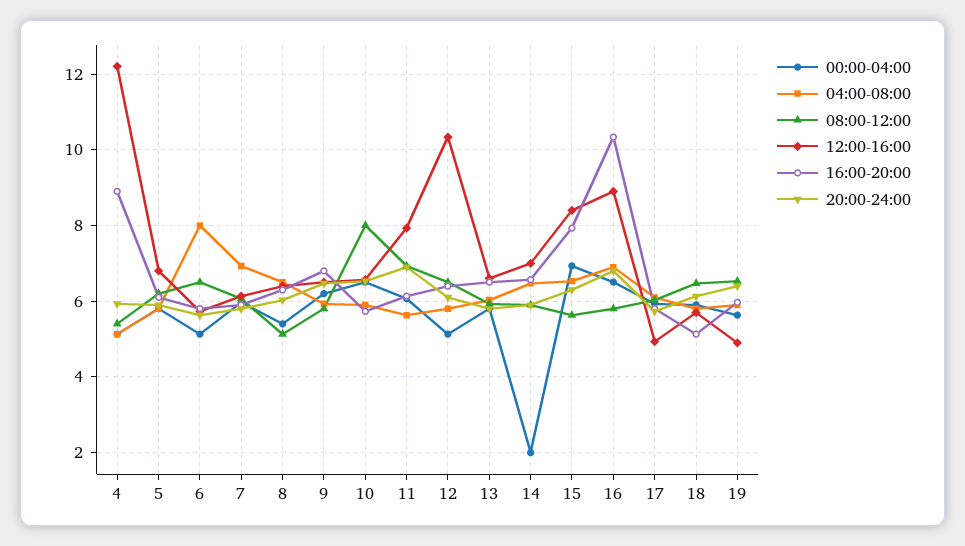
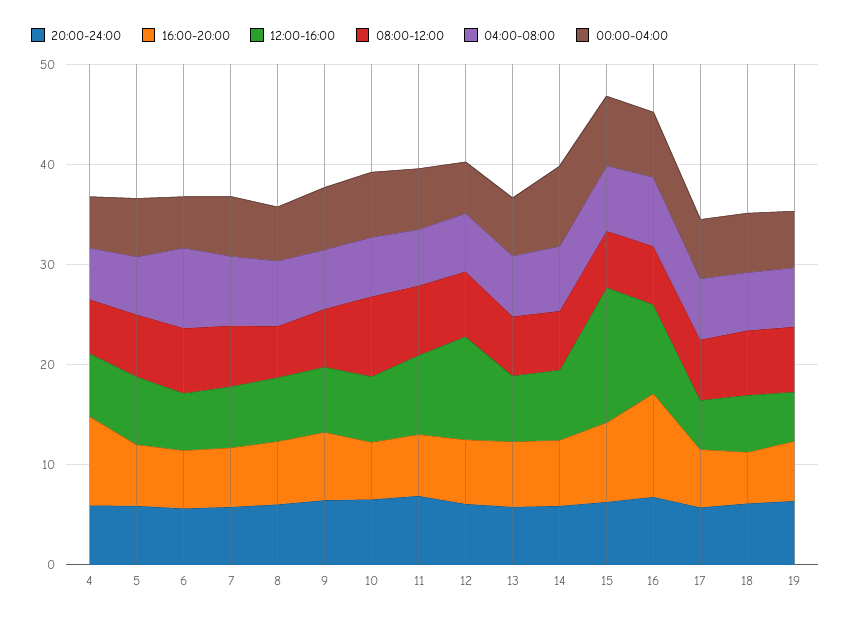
12:00-16:00, 4: 12.2 -> 6
00:00-04:00, 14: 2 -> 8
12:00-16:00, 15: 8.4 -> 14

